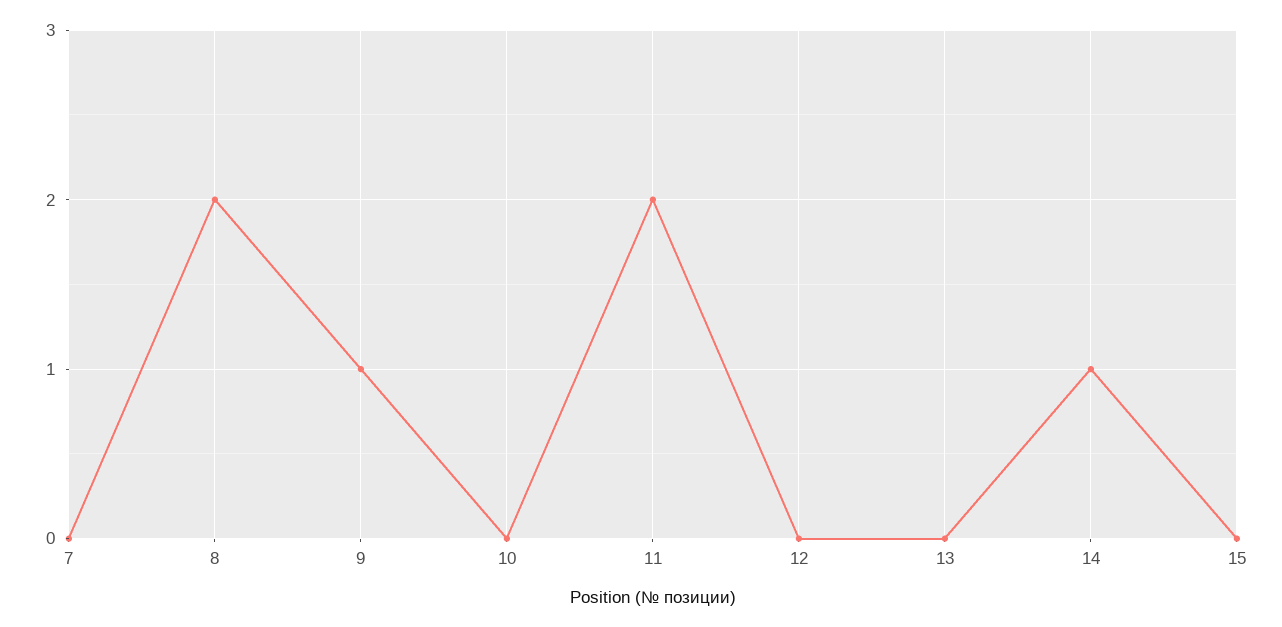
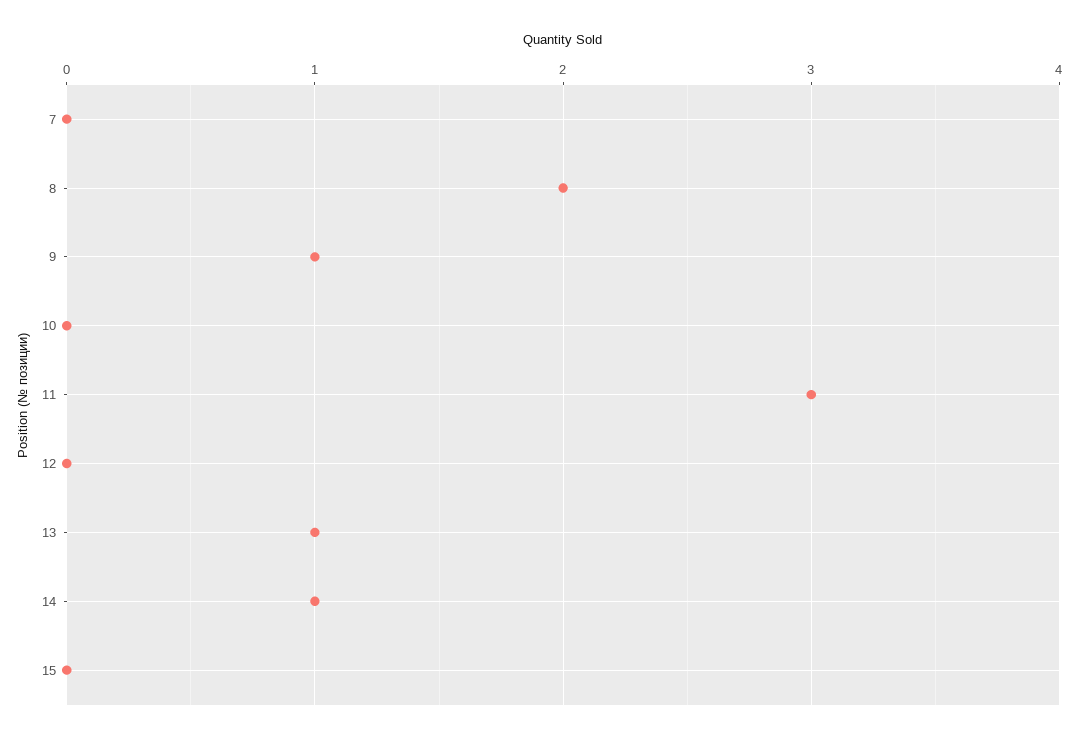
11: 2 -> 3
13: 0 -> 1

